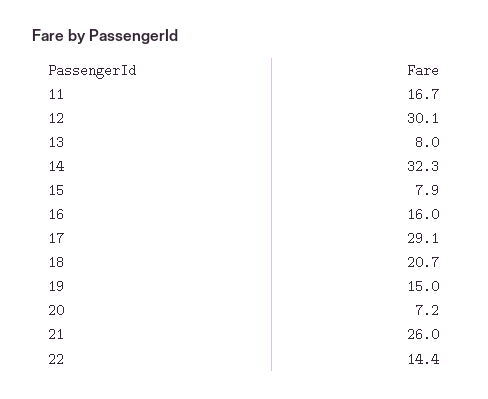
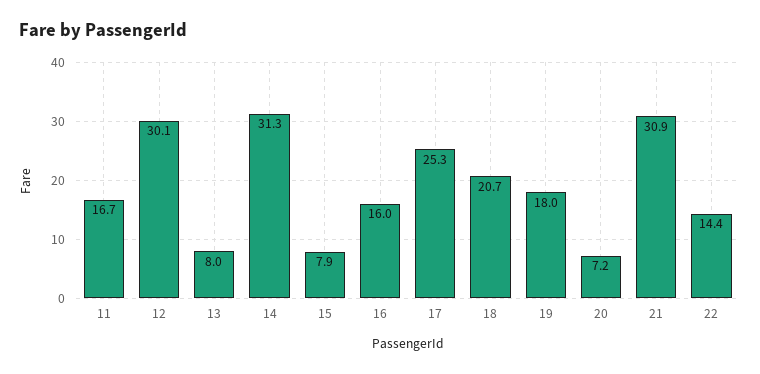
14: 32.3 -> 31.3
17: 29.1 -> 25.3
19: 15 -> 18
21: 26 -> 30.9

